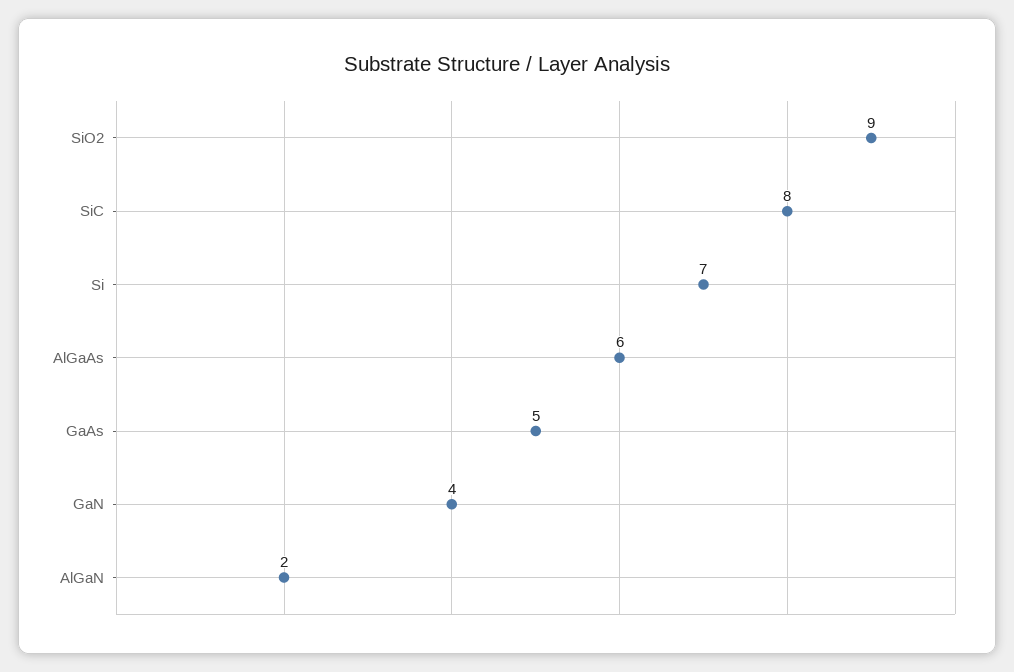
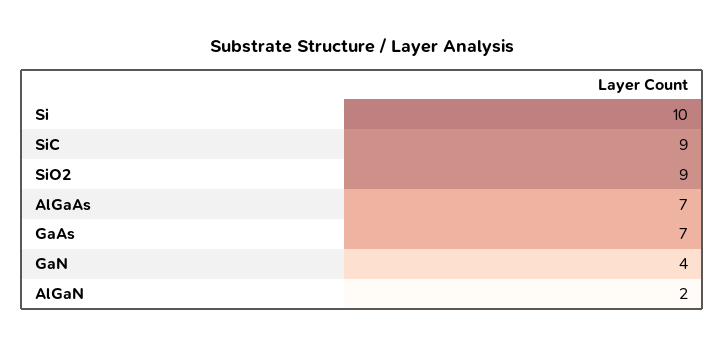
SiC: 8 -> 9
Si: 7 -> 10
AlGaAs: 6 -> 7
GaAs: 5 -> 7

